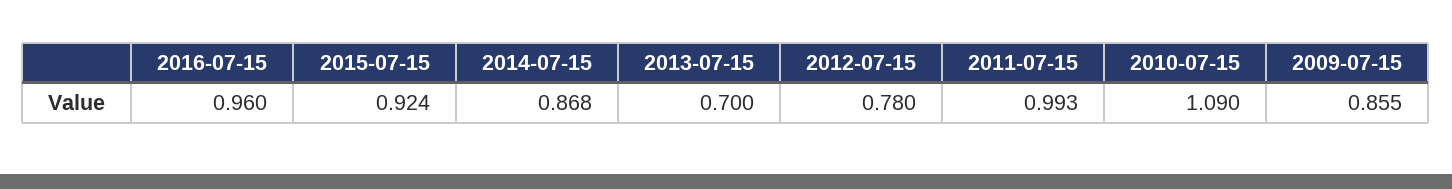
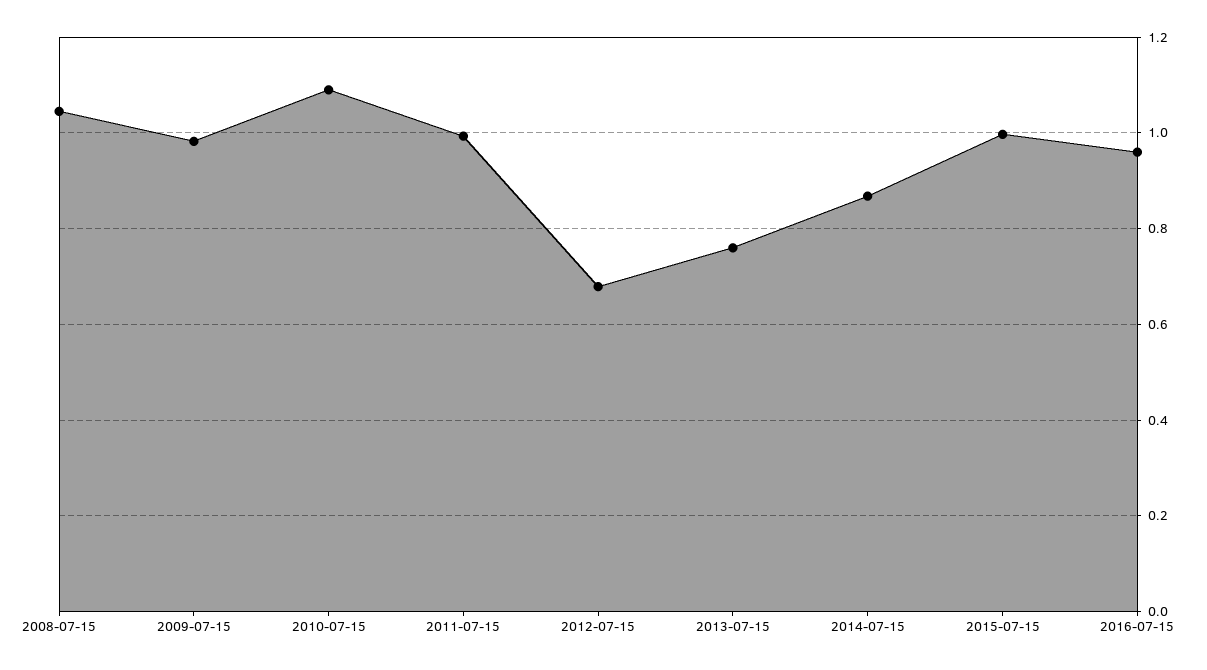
2015-07-15: 0.924 -> 1
2013-07-15: 0.7 -> 0.76
2012-07-15: 0.78 -> 0.68
2009-07-15: 0.855 -> 0.98
2008-07-15: none -> 1.04

